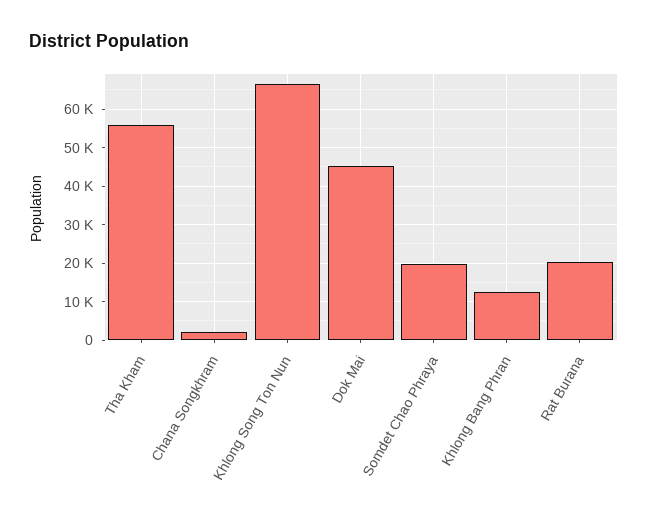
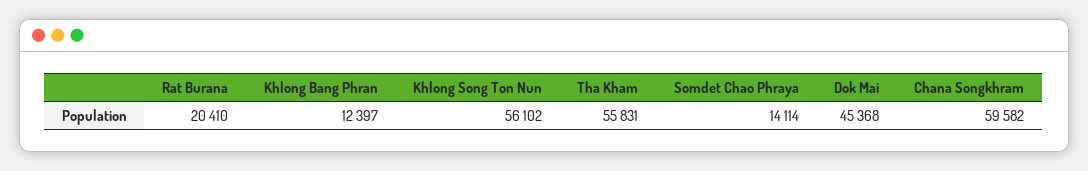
Chana Songkhram: 2000 -> 59582
Khlong Song Ton Nun: 66000 -> 56102
Somdet Chao Phraya: 20000 -> 14114

